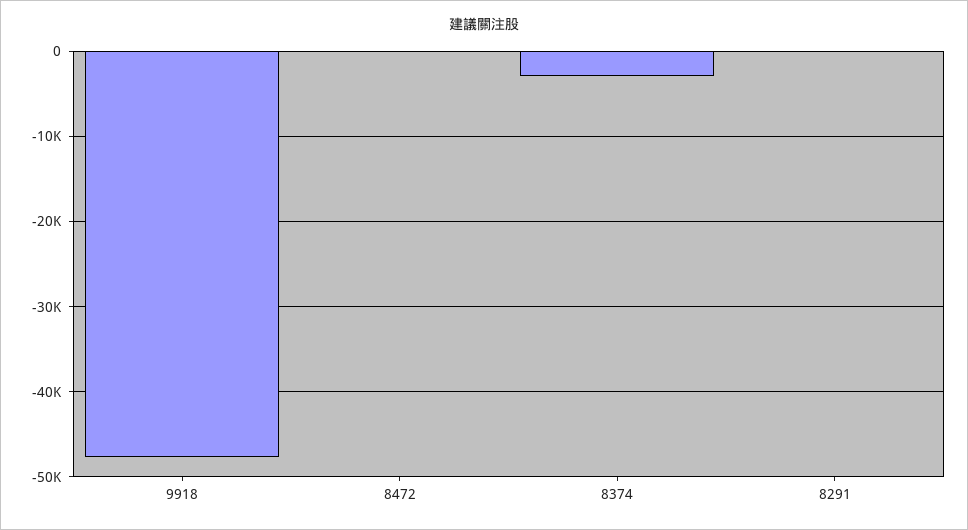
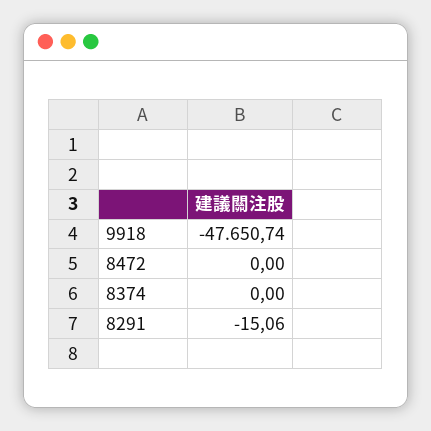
8374: -3000 -> 0

